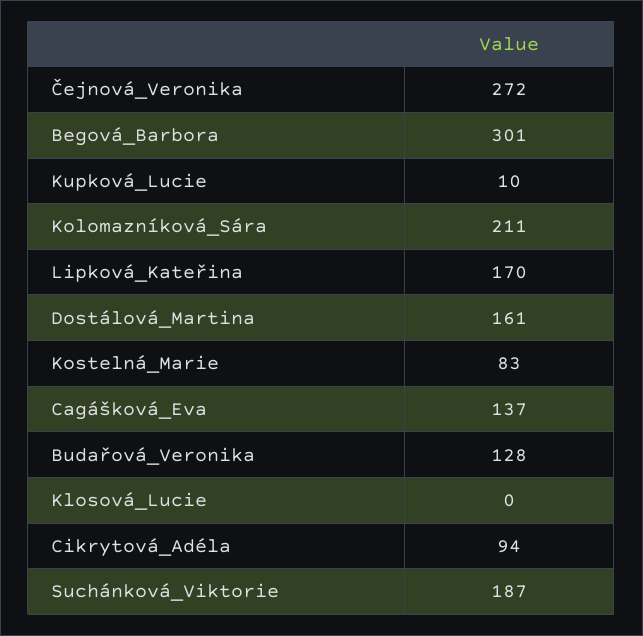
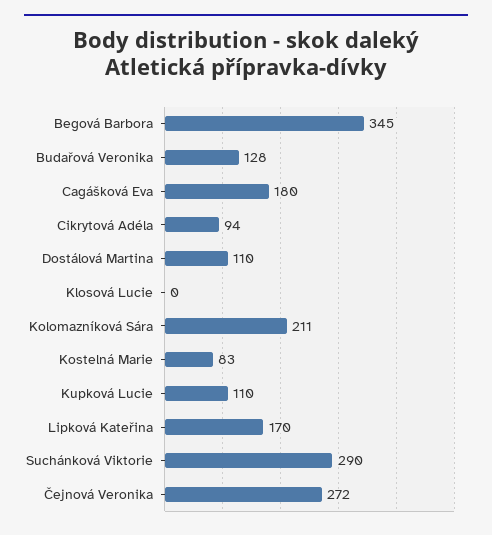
Begová_Barbora: 301 -> 345
Kupková_Lucie: 10 -> 110
Dostálová_Martina: 161 -> 110
Cagášková_Eva: 137 -> 180
Suchánková_Viktorie: 187 -> 290

